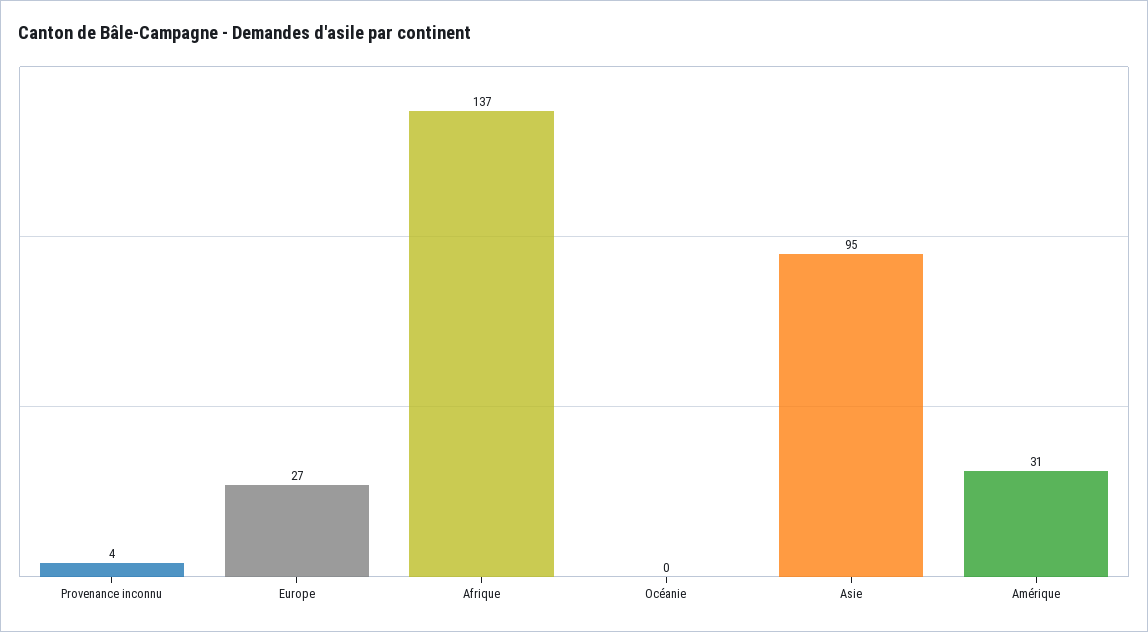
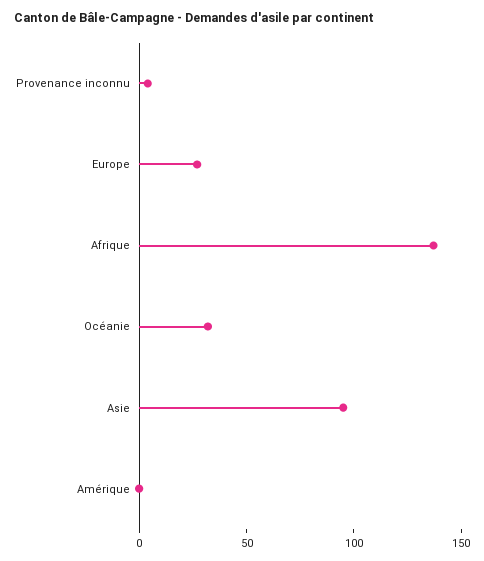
Océanie: 0 -> 30
Amérique: 31 -> 0

